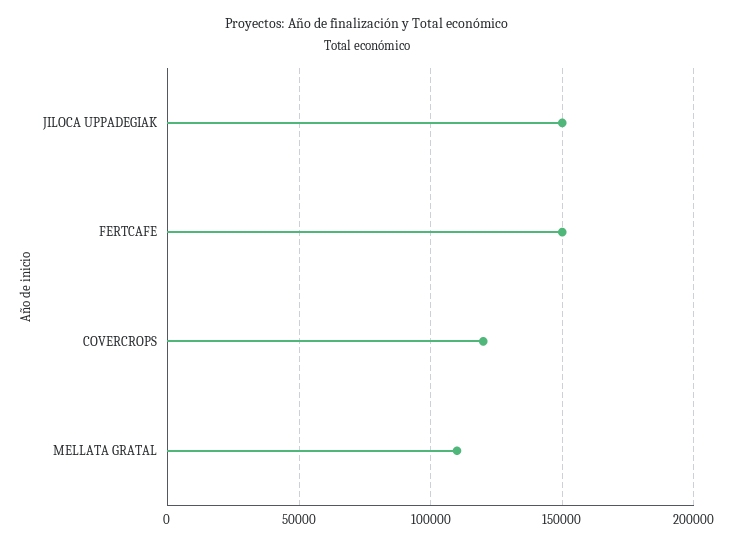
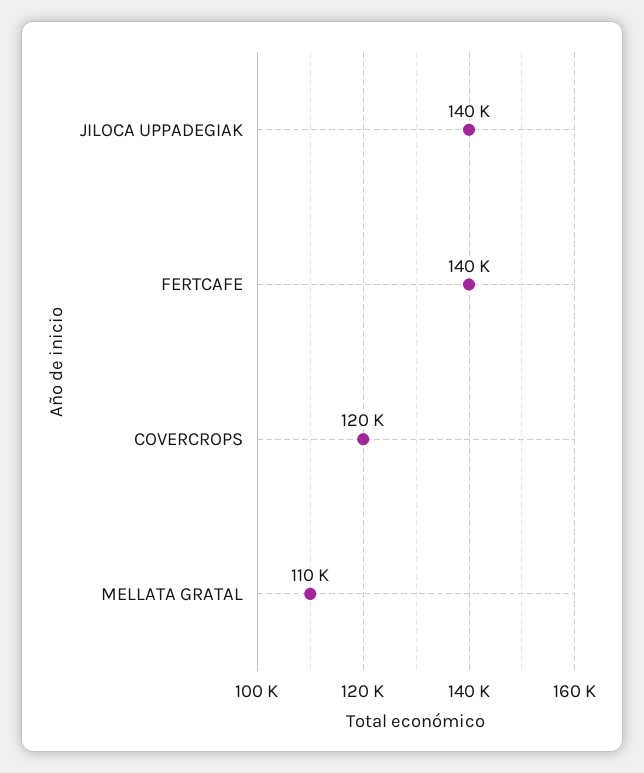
JILOCA UPPADEGIAK: 150000 -> 140000
FERTCAFE: 150000 -> 140000

